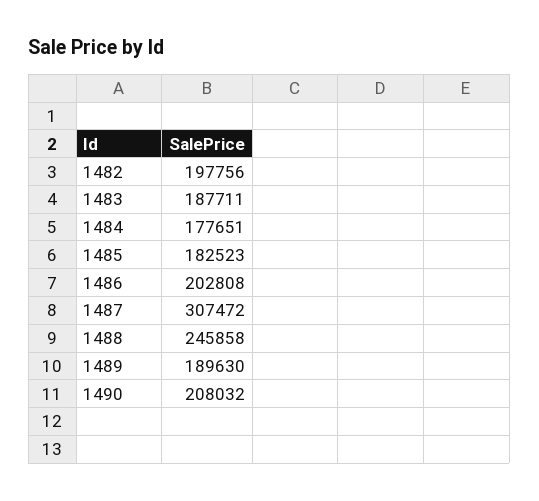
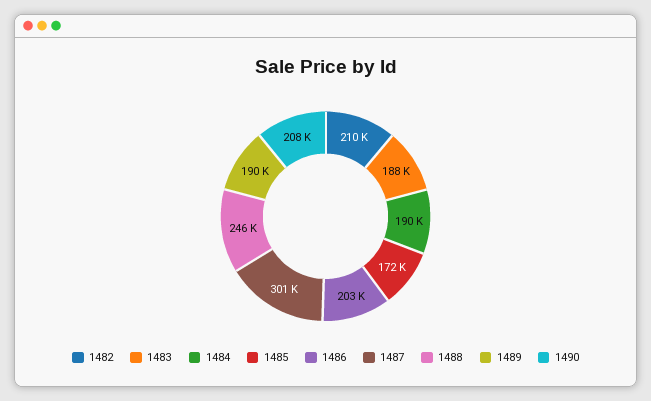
1482: 197756 -> 210000
1484: 177651 -> 190000
1485: 182523 -> 172000
1487: 307472 -> 301000

